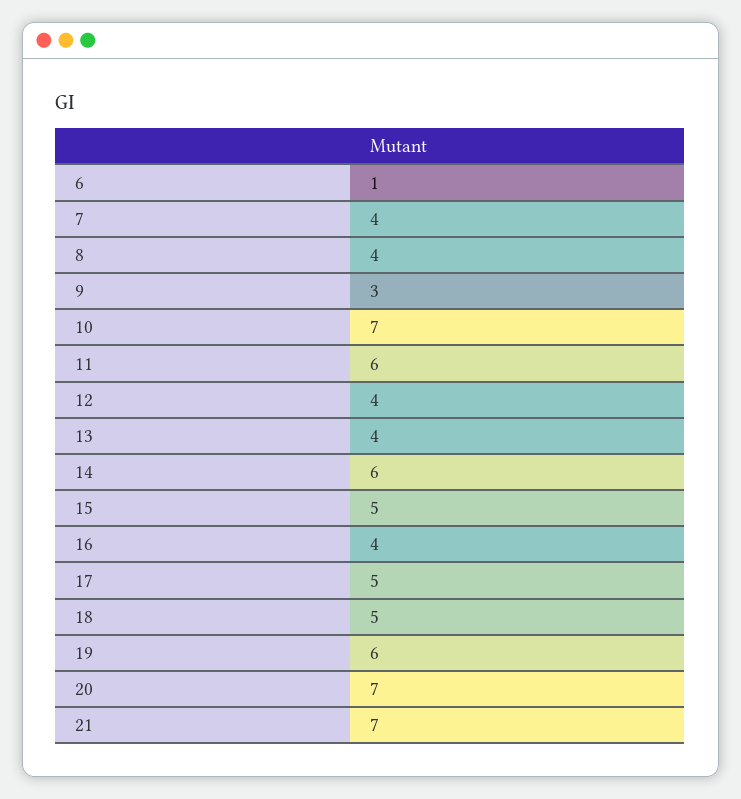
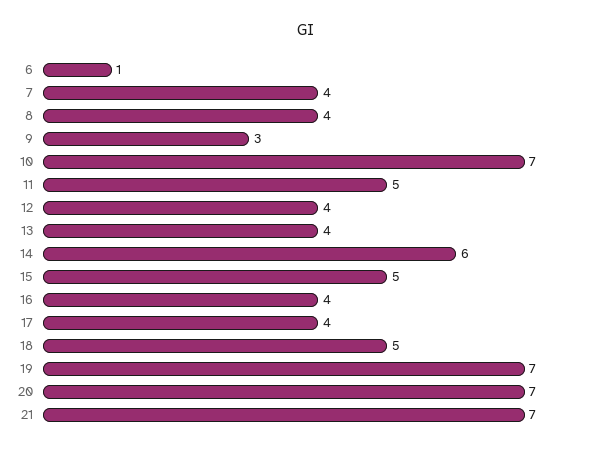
11: 6 -> 5
17: 5 -> 4
19: 6 -> 7

